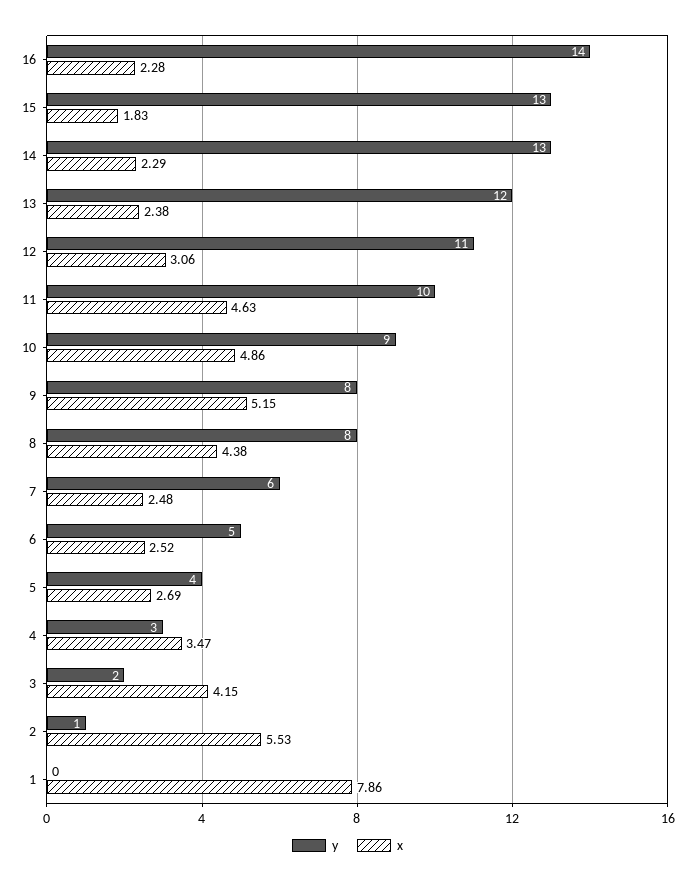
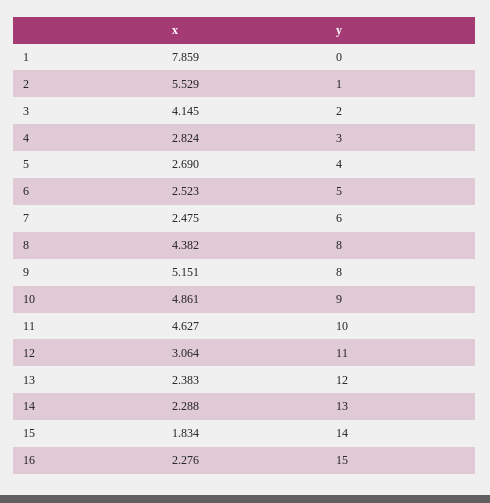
y, 16: 14 -> 15
y, 15: 13 -> 14
x, 4: 3.47 -> 2.824

